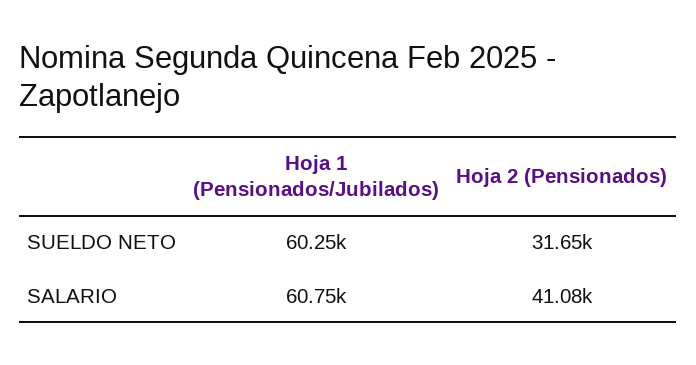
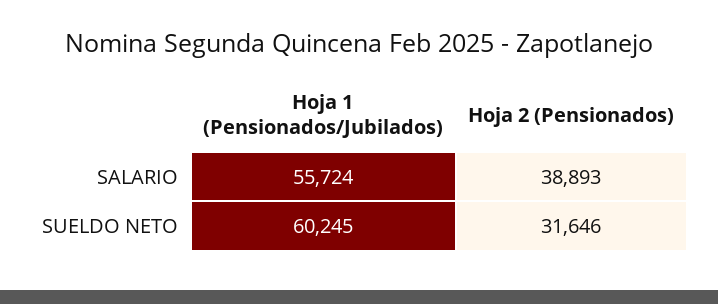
Hoja 1 (Pensionados/Jubilados), SALARIO: 60750 -> 55724
Hoja 2 (Pensionados), SALARIO: 41080 -> 38893

